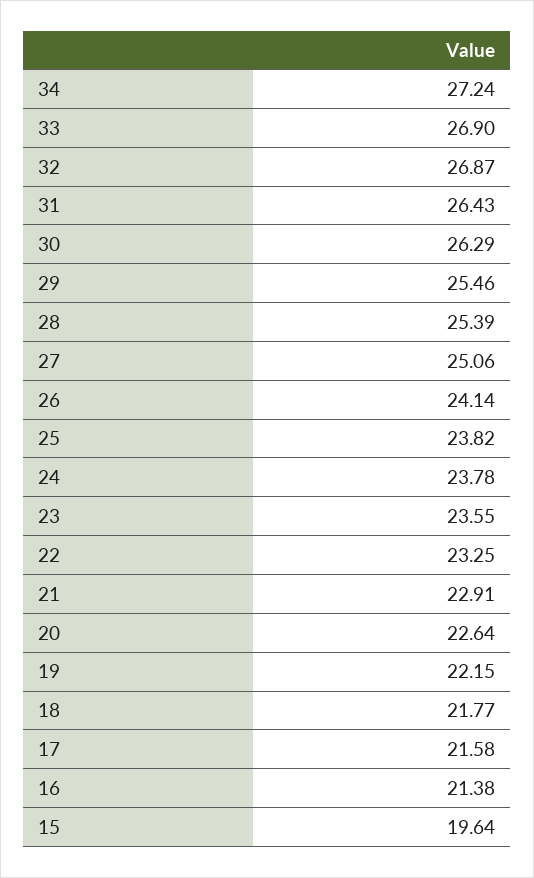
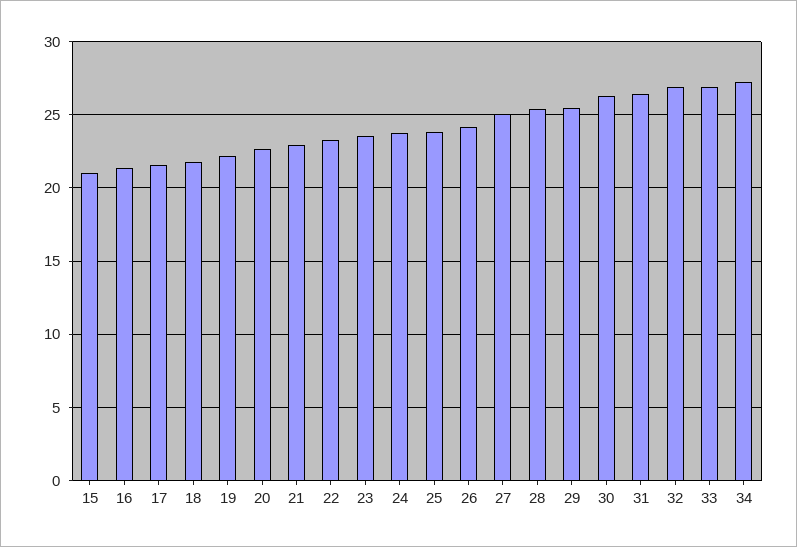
15: 19.64 -> 21

